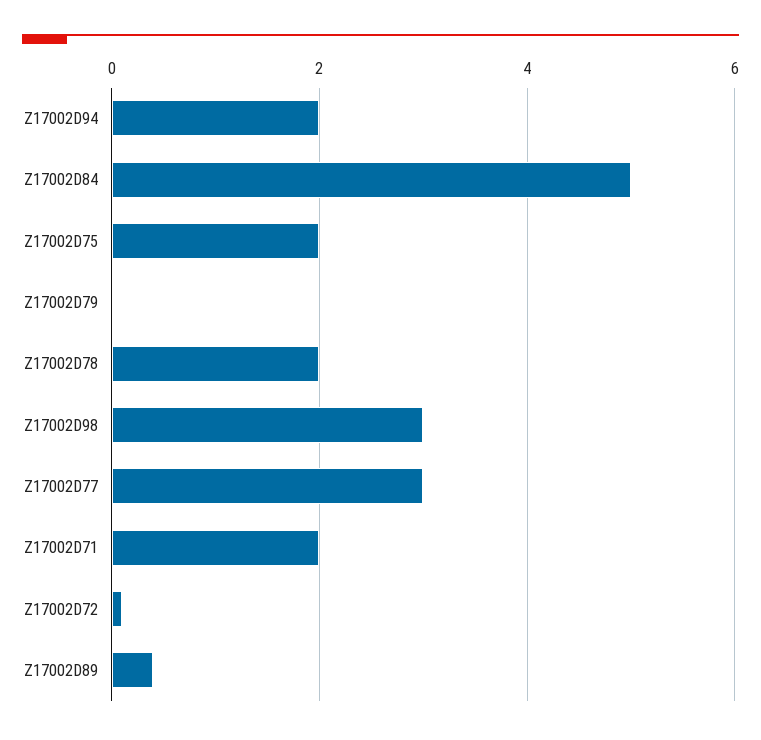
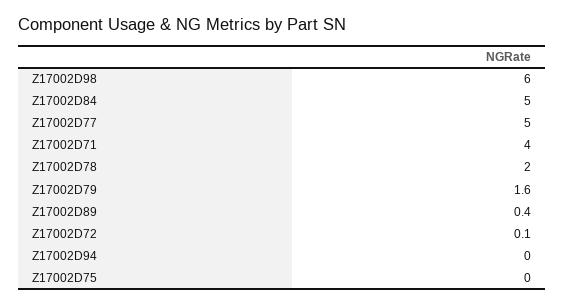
Z17002D94: 2 -> 0
Z17002D75: 2 -> 0
Z17002D79: 0 -> 1.6
Z17002D98: 3 -> 6
Z17002D77: 3 -> 5
Z17002D71: 2 -> 4

